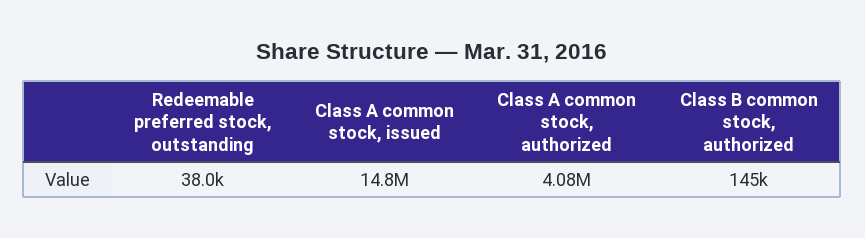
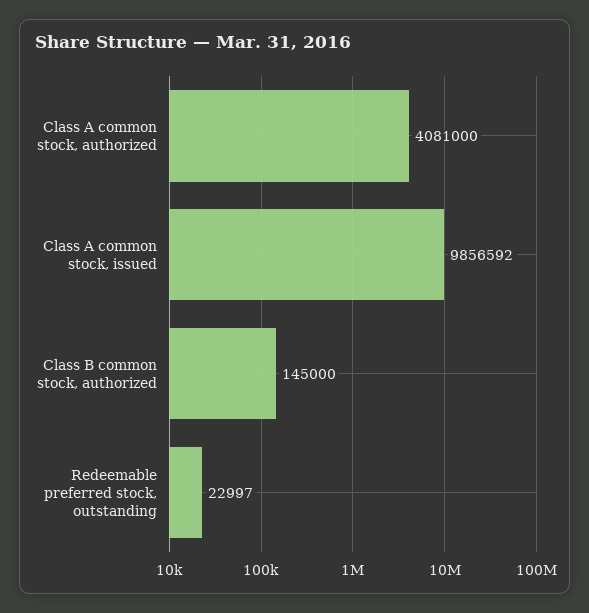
Redeemable preferred stock, outstanding: 38000 -> 22997
Class A common stock, issued: 14800000 -> 9856592

